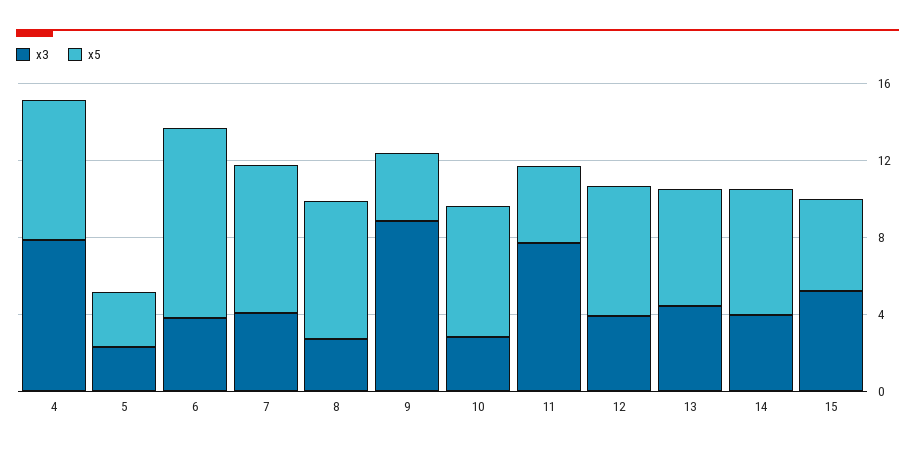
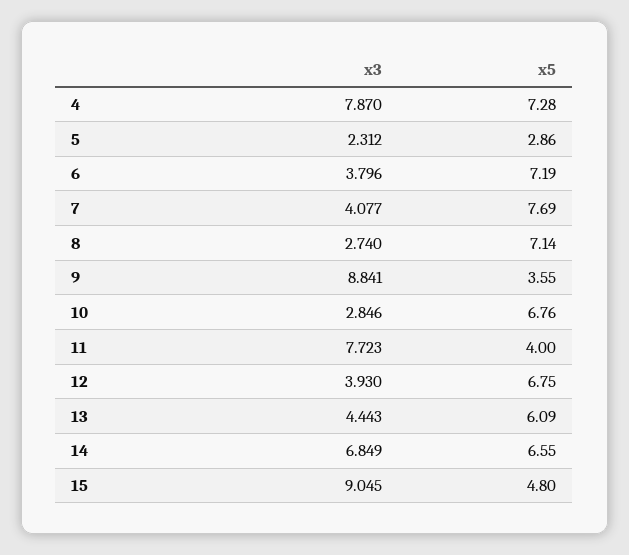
x5, 6: 10 -> 7.19
x3, 14: 4 -> 6.849
x3, 15: 5 -> 9.045

